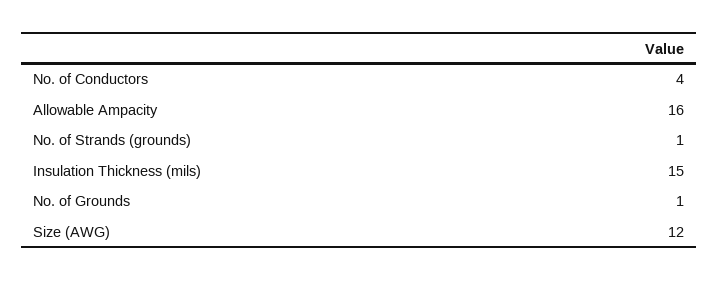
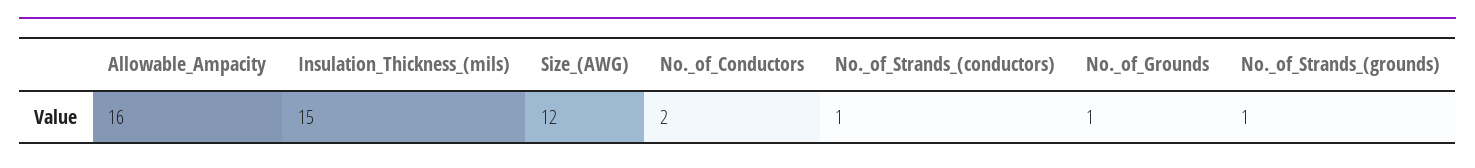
No. of Conductors: 4 -> 2
No._of_Strands_(conductors): none -> 1

